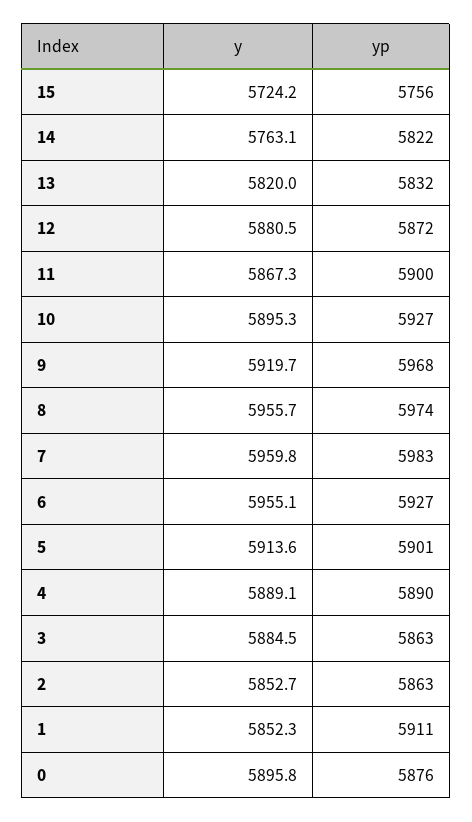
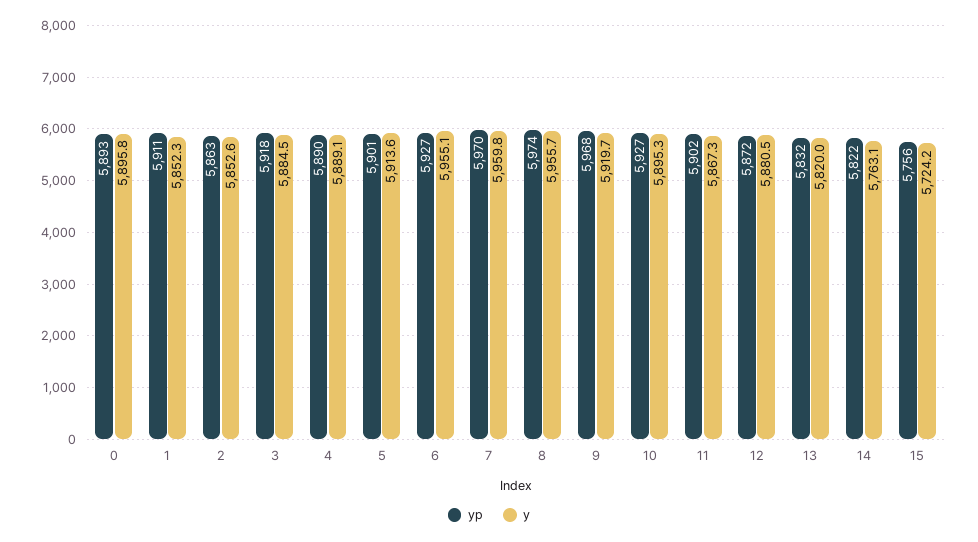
yp, 11: 5900 -> 5902
yp, 7: 5983 -> 5970
yp, 3: 5863 -> 5918
y, 2: 5852.7 -> 5852.6
yp, 0: 5876 -> 5893

